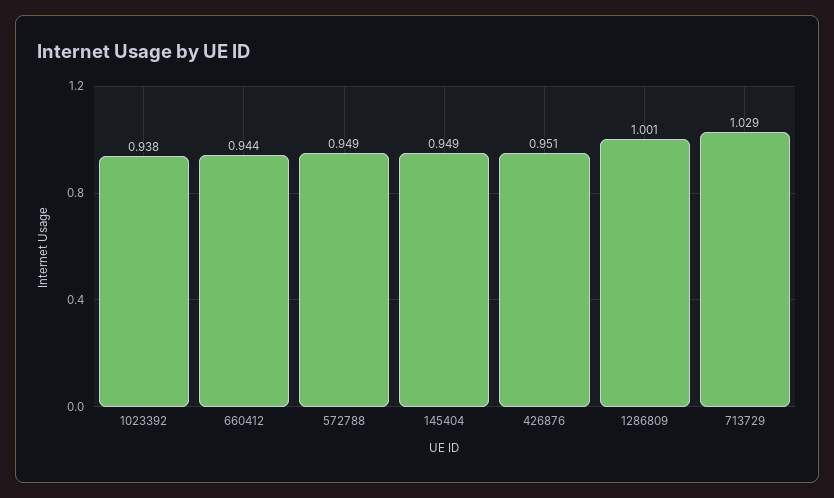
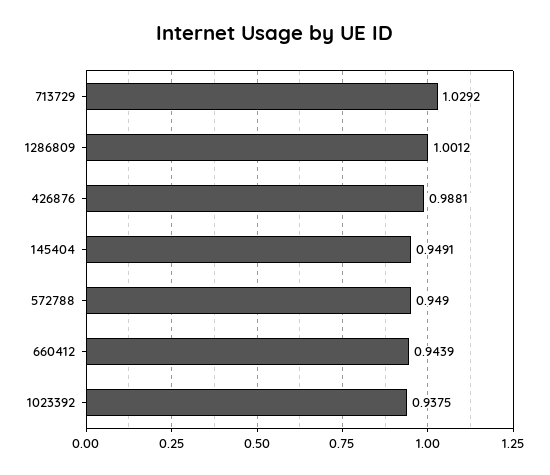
426876: 0.951 -> 0.9881

